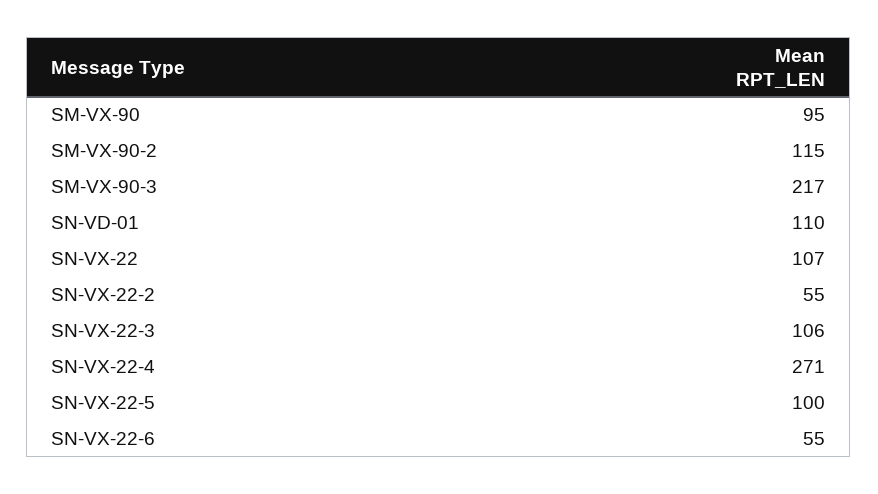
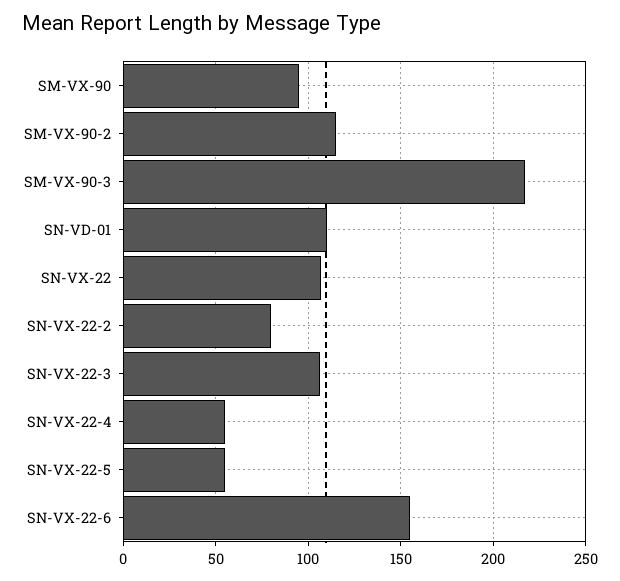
SN-VX-22-2: 55 -> 80
SN-VX-22-4: 271 -> 55
SN-VX-22-5: 100 -> 55
SN-VX-22-6: 55 -> 155

